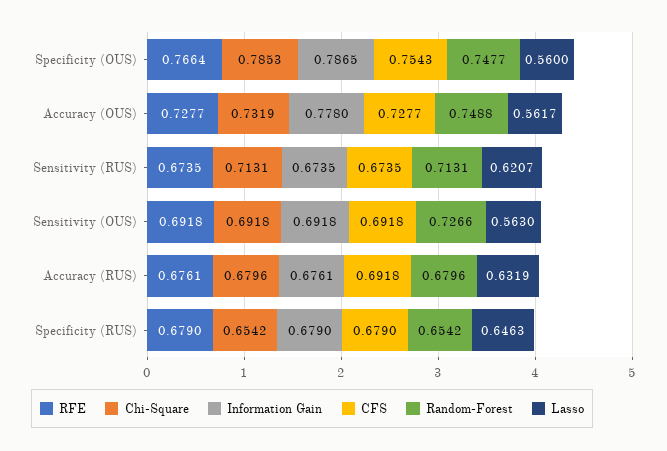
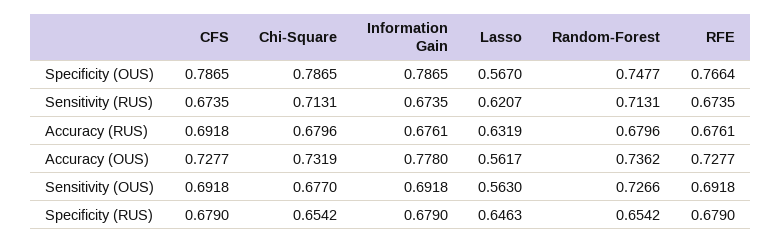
Chi-Square, Specificity (OUS): 0.7853 -> 0.7865
CFS, Specificity (OUS): 0.7543 -> 0.7865
Lasso, Specificity (OUS): 0.56 -> 0.567
Random-Forest, Accuracy (OUS): 0.7488 -> 0.7362
Chi-Square, Sensitivity (OUS): 0.6918 -> 0.677

